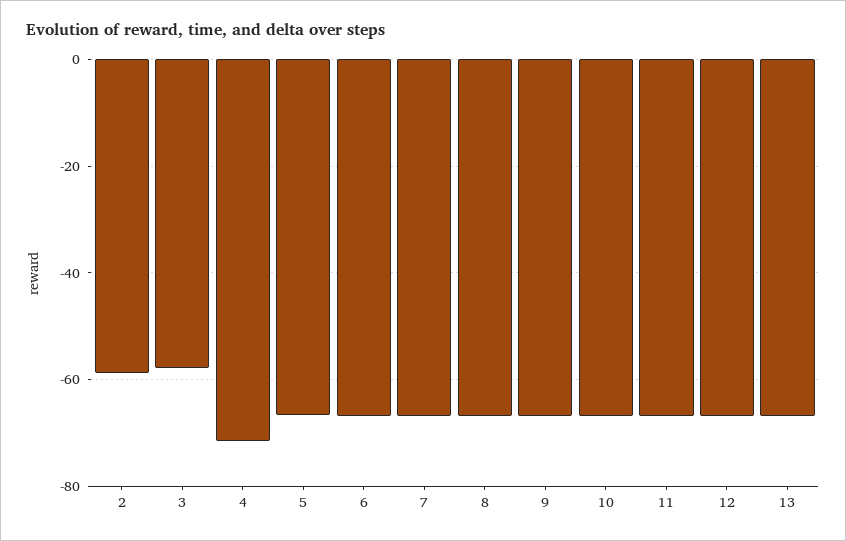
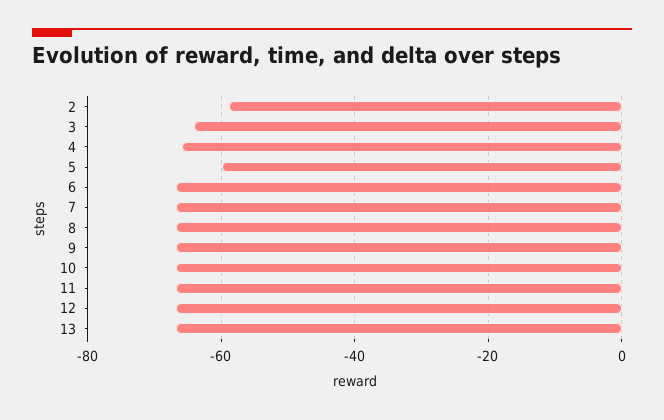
3: -58 -> -64
4: -72 -> -66
5: -66 -> -60

